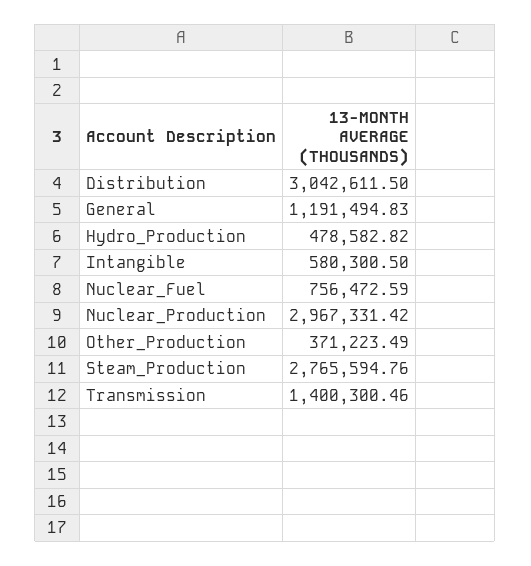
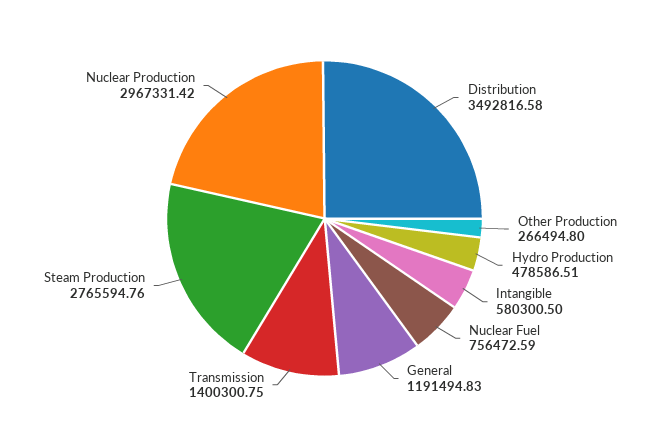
Distribution: 3042611.5 -> 3492816.58
Hydro_Production: 478582.82 -> 478586.51
Other_Production: 371223.49 -> 266494.8
Transmission: 1400300.46 -> 1400300.75

